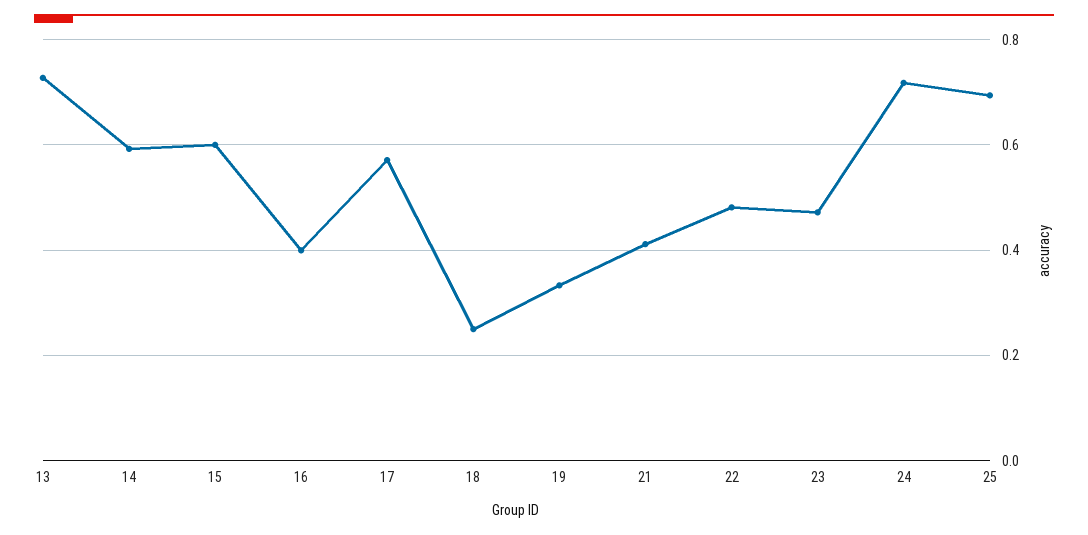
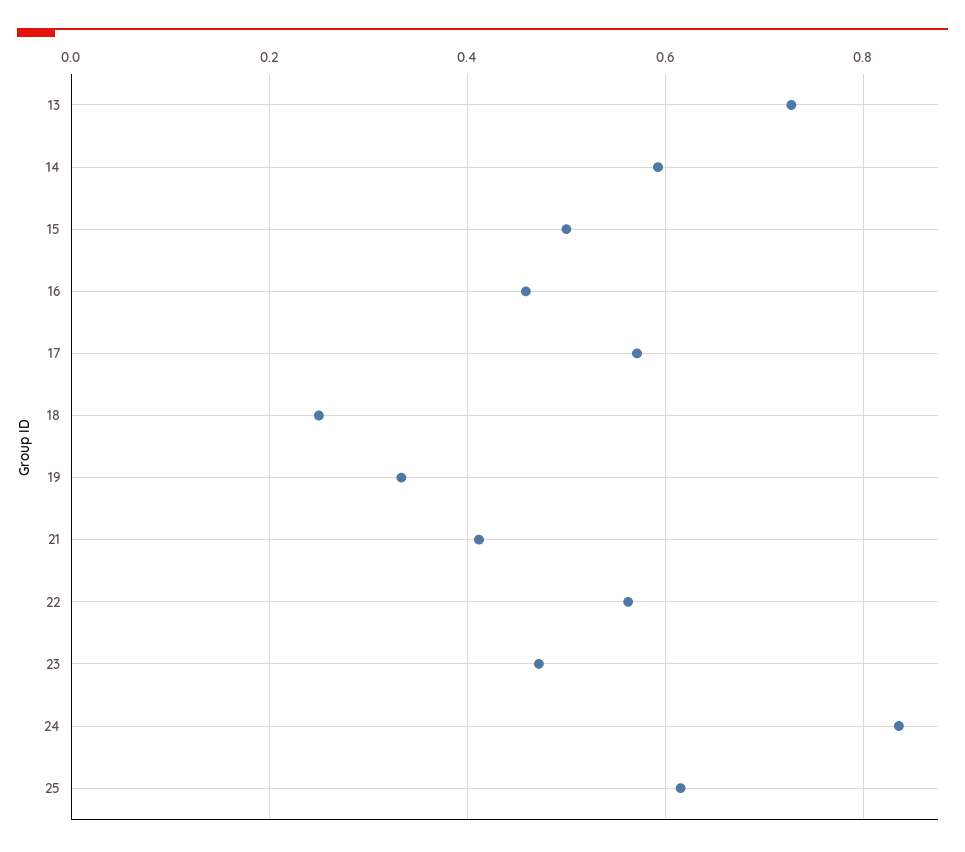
15: 0.6 -> 0.5
16: 0.4 -> 0.46
22: 0.48 -> 0.56
24: 0.72 -> 0.84
25: 0.7 -> 0.62

